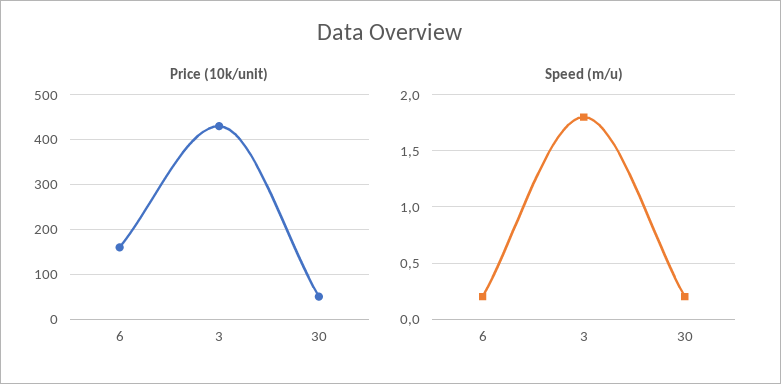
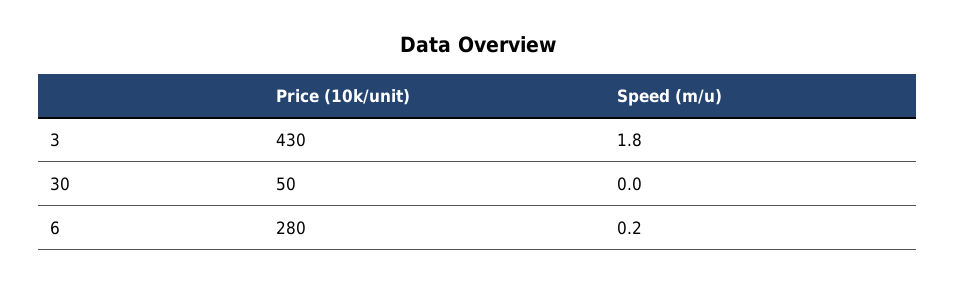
Price (10k/unit), 6: 160 -> 280
Speed (m/u), 30: 0.2 -> 0

